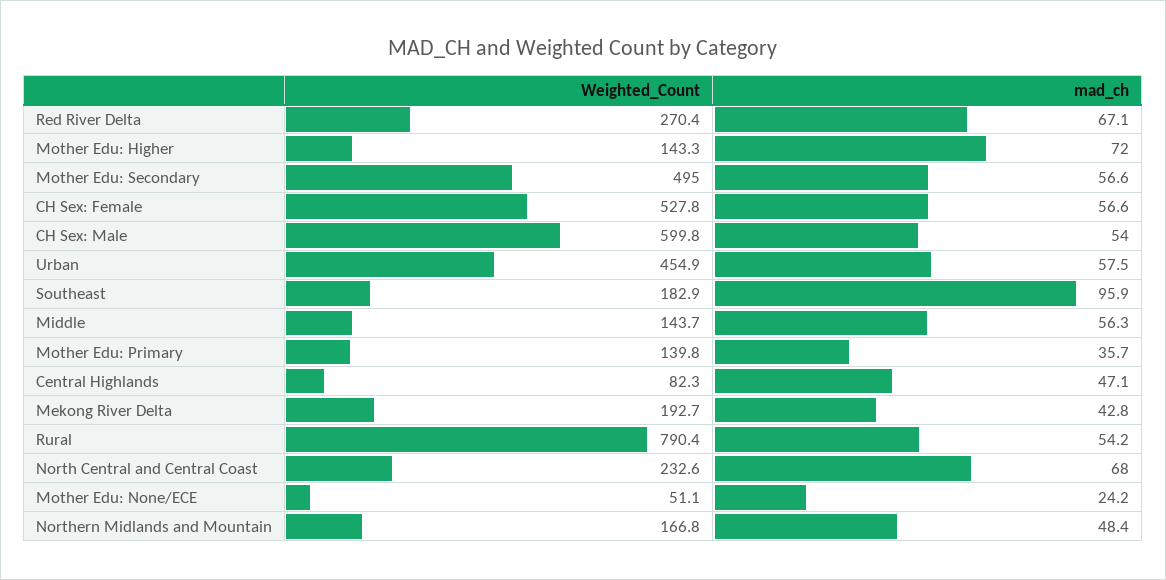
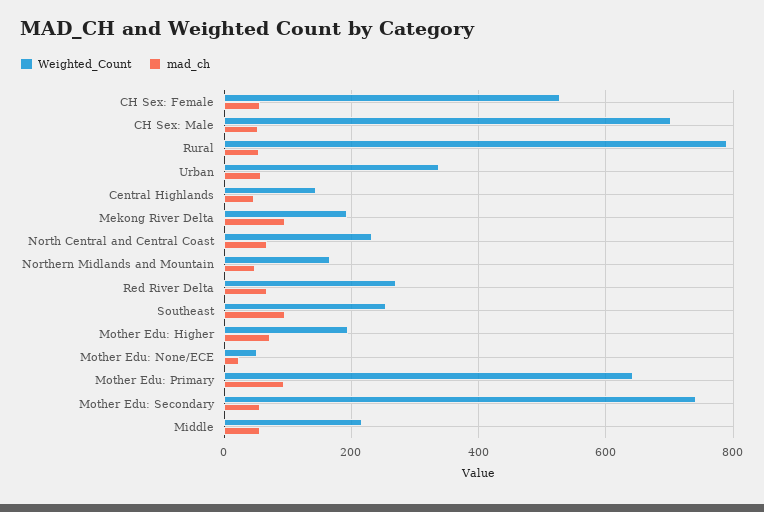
Weighted_Count, Mother Edu: Higher: 143.3 -> 200
Weighted_Count, Mother Edu: Secondary: 495 -> 740
Weighted_Count, CH Sex: Male: 599.8 -> 700
Weighted_Count, Urban: 454.9 -> 340
Weighted_Count, Southeast: 182.9 -> 260
Weighted_Count, Middle: 143.7 -> 220
Weighted_Count, Mother Edu: Primary: 139.8 -> 640
mad_ch, Mother Edu: Primary: 35.7 -> 100
Weighted_Count, Central Highlands: 82.3 -> 140
mad_ch, Mekong River Delta: 42.8 -> 100

